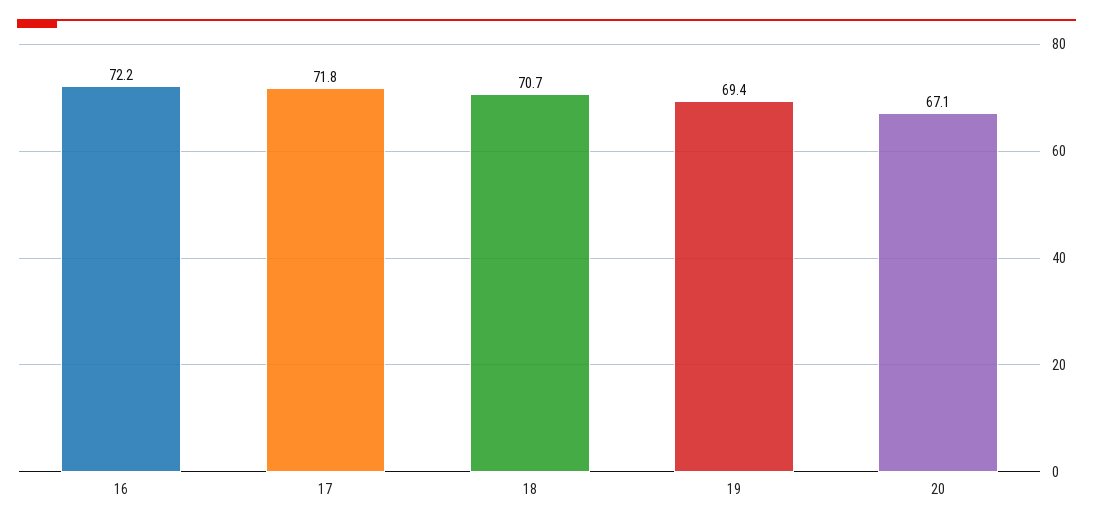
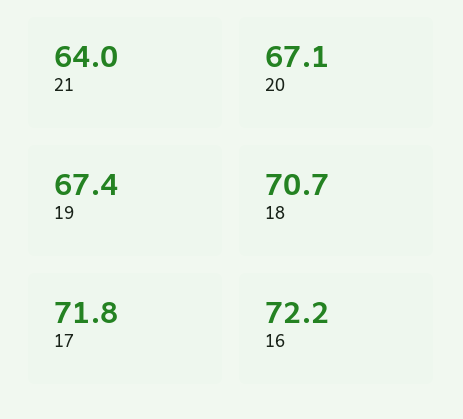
19: 69.4 -> 67.4
21: none -> 64

